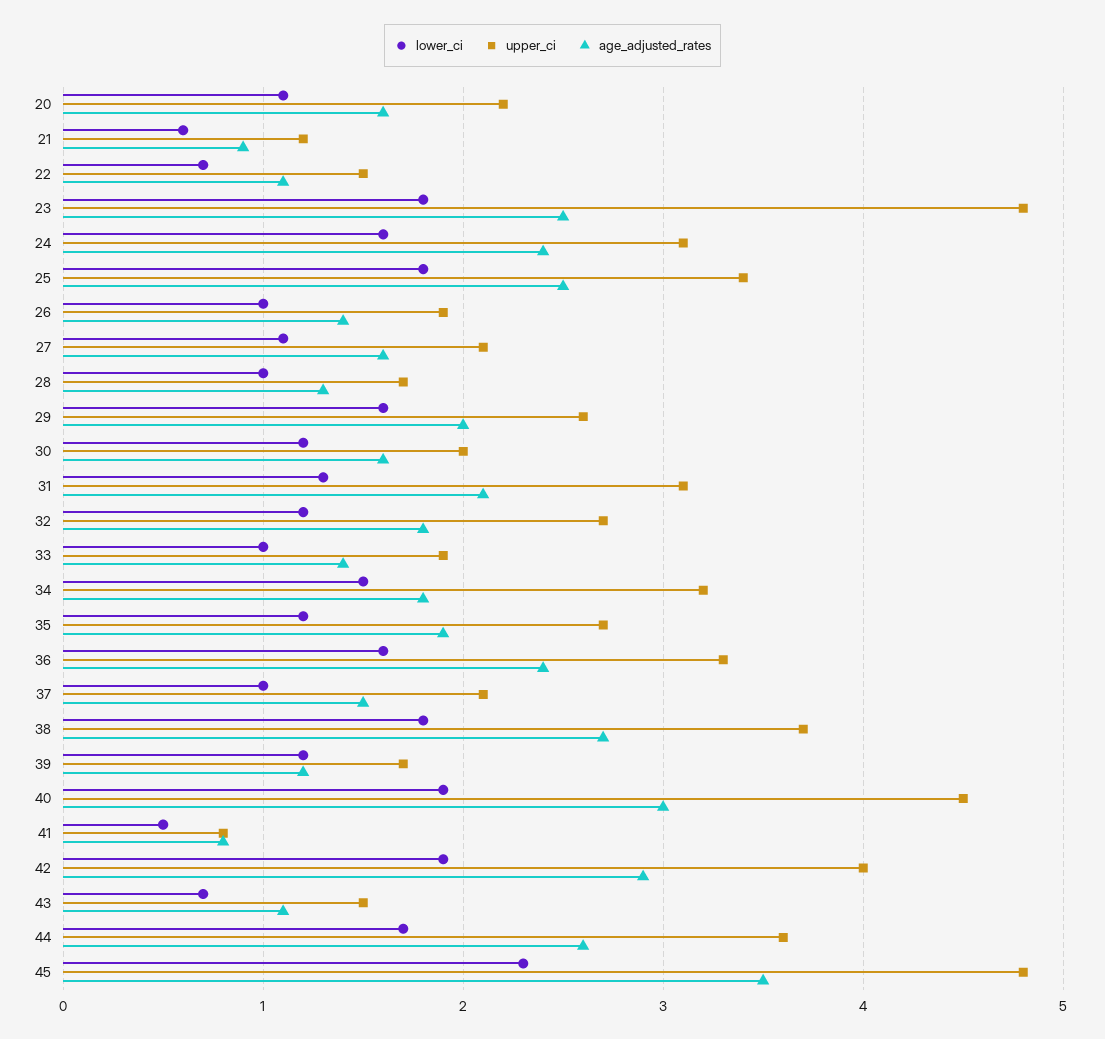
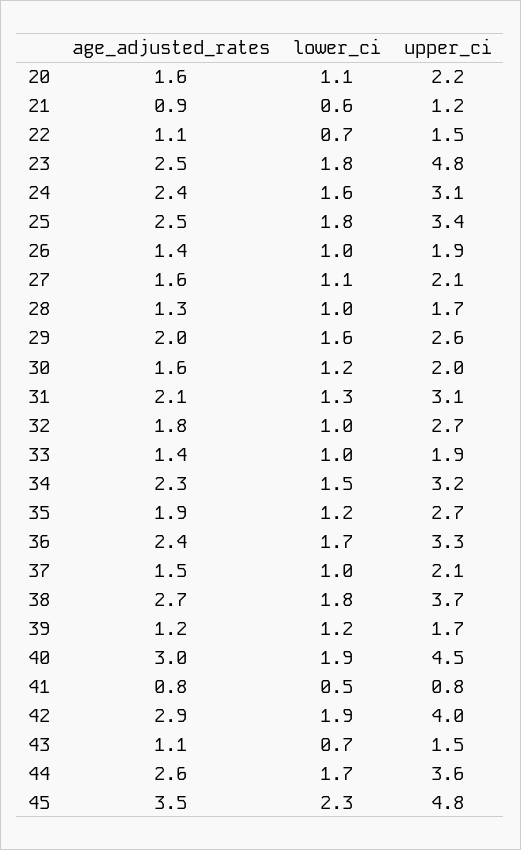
lower_ci, 32: 1.2 -> 1
age_adjusted_rates, 34: 1.8 -> 2.3
lower_ci, 36: 1.6 -> 1.7

